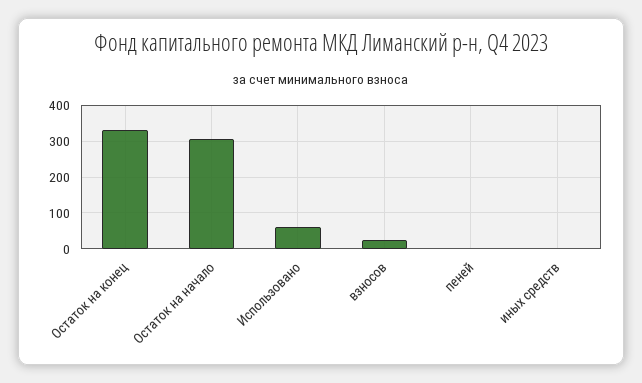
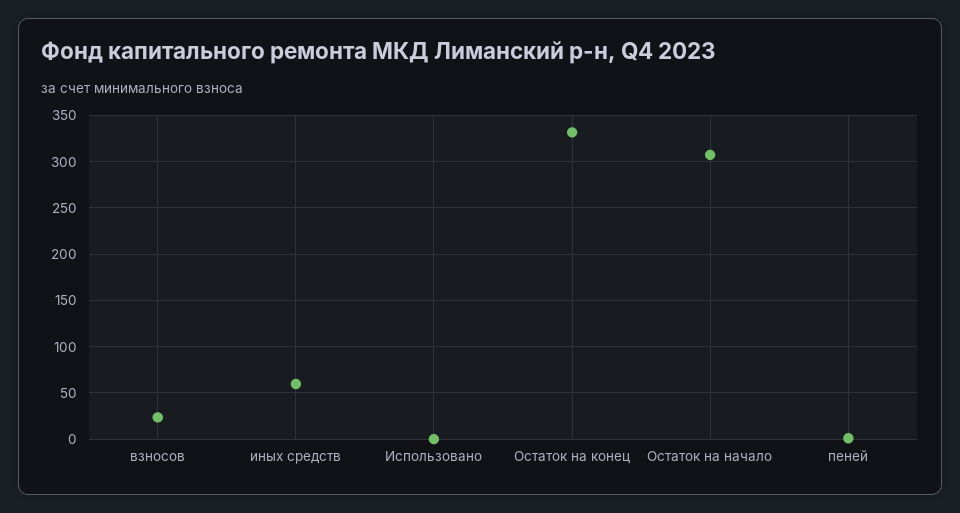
Использовано: 60 -> 0
иных средств: 0 -> 60

